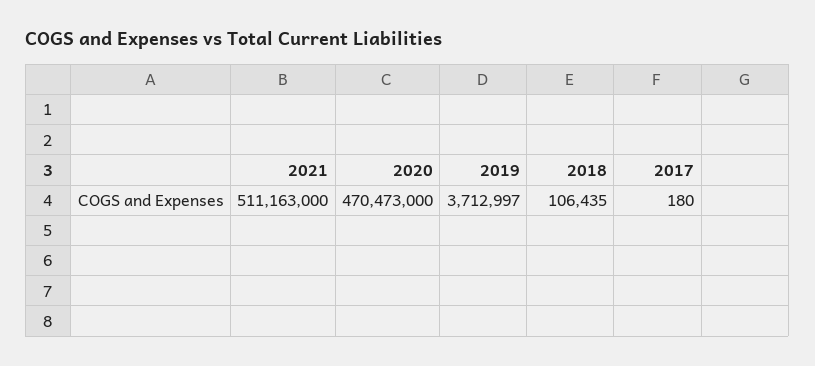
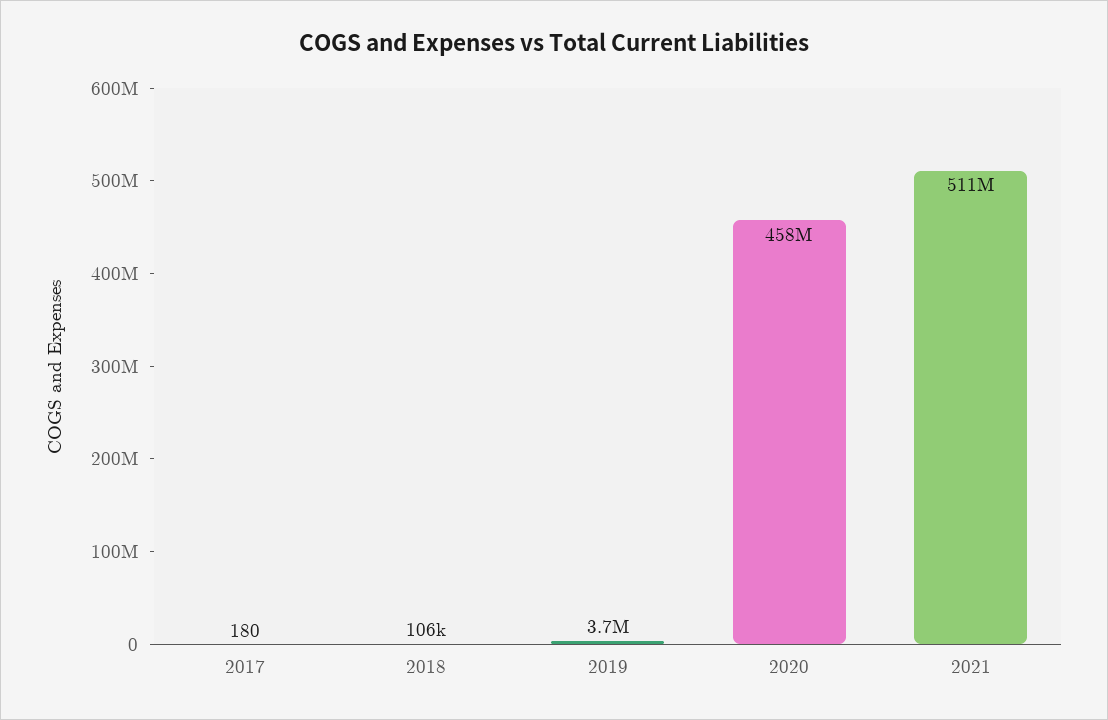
2020: 470473000 -> 458000000

